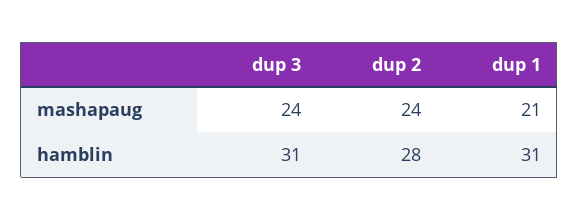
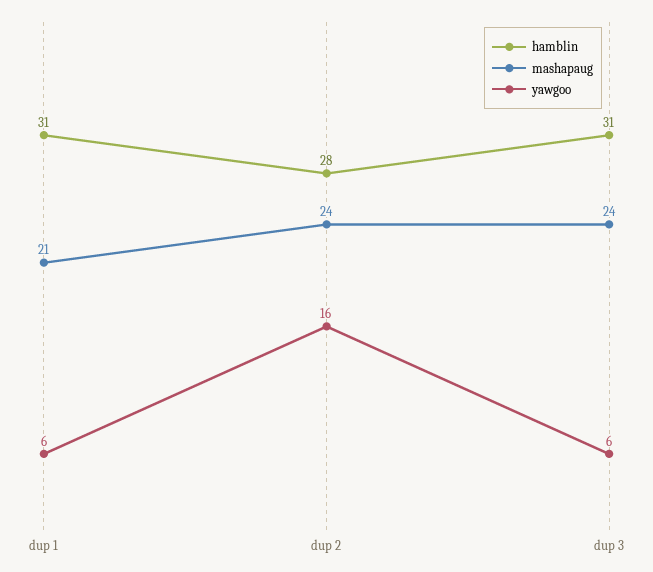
yawgoo, dup 1: none -> 6
yawgoo, dup 2: none -> 16
yawgoo, dup 3: none -> 6

